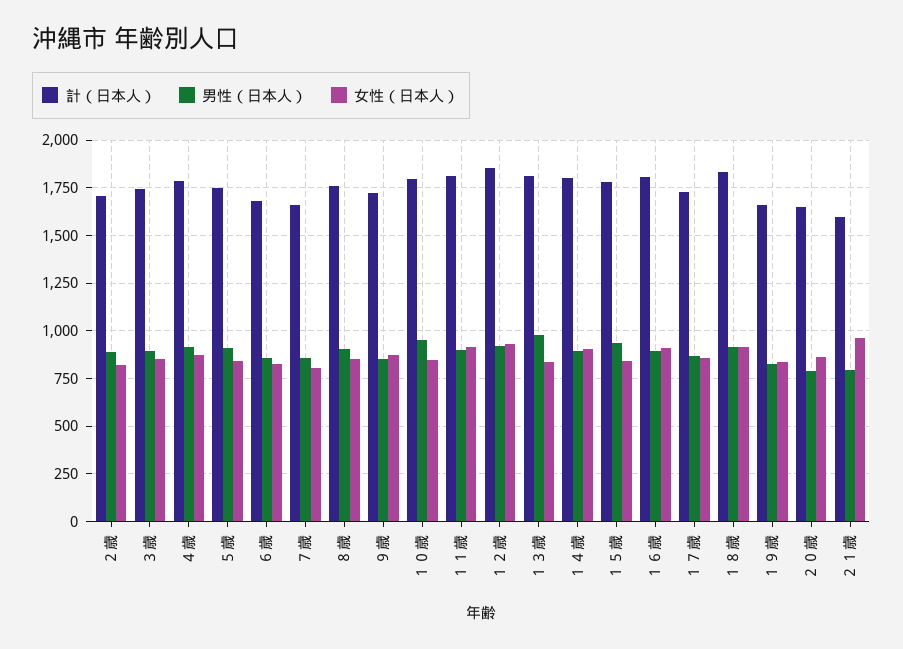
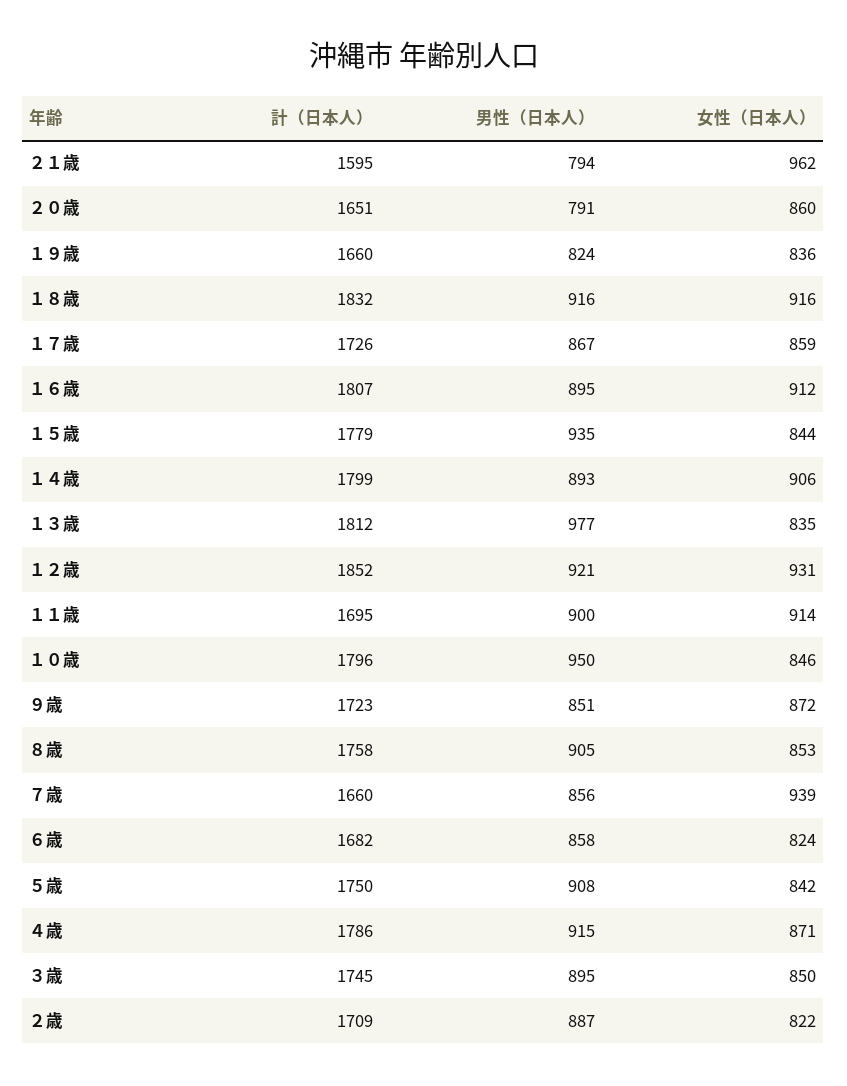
女性（日本人）, ７歳: 800 -> 939
計（日本人）, １１歳: 1800 -> 1695

